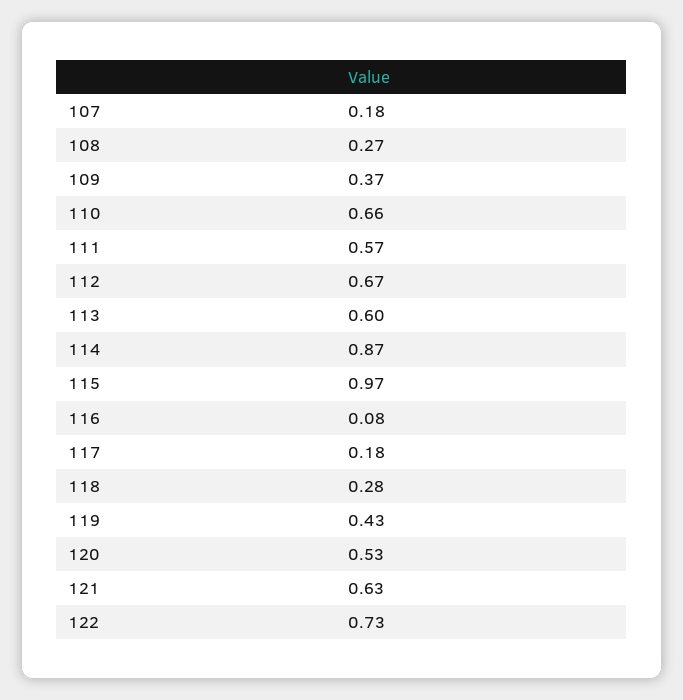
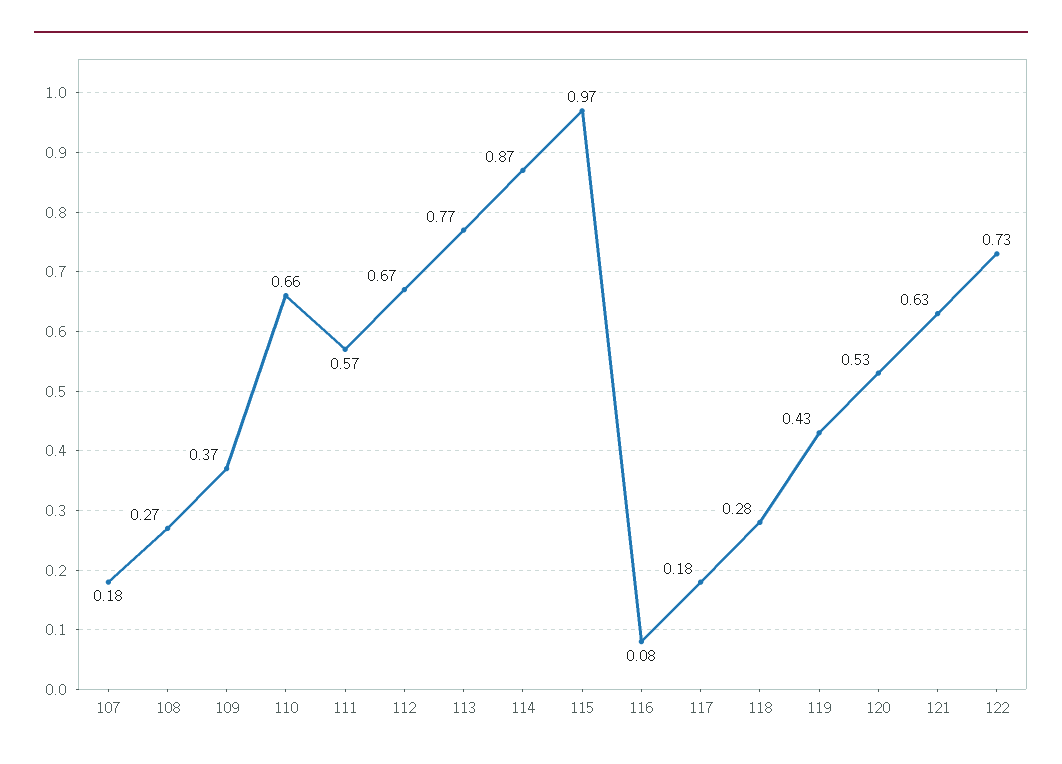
113: 0.6 -> 0.77

